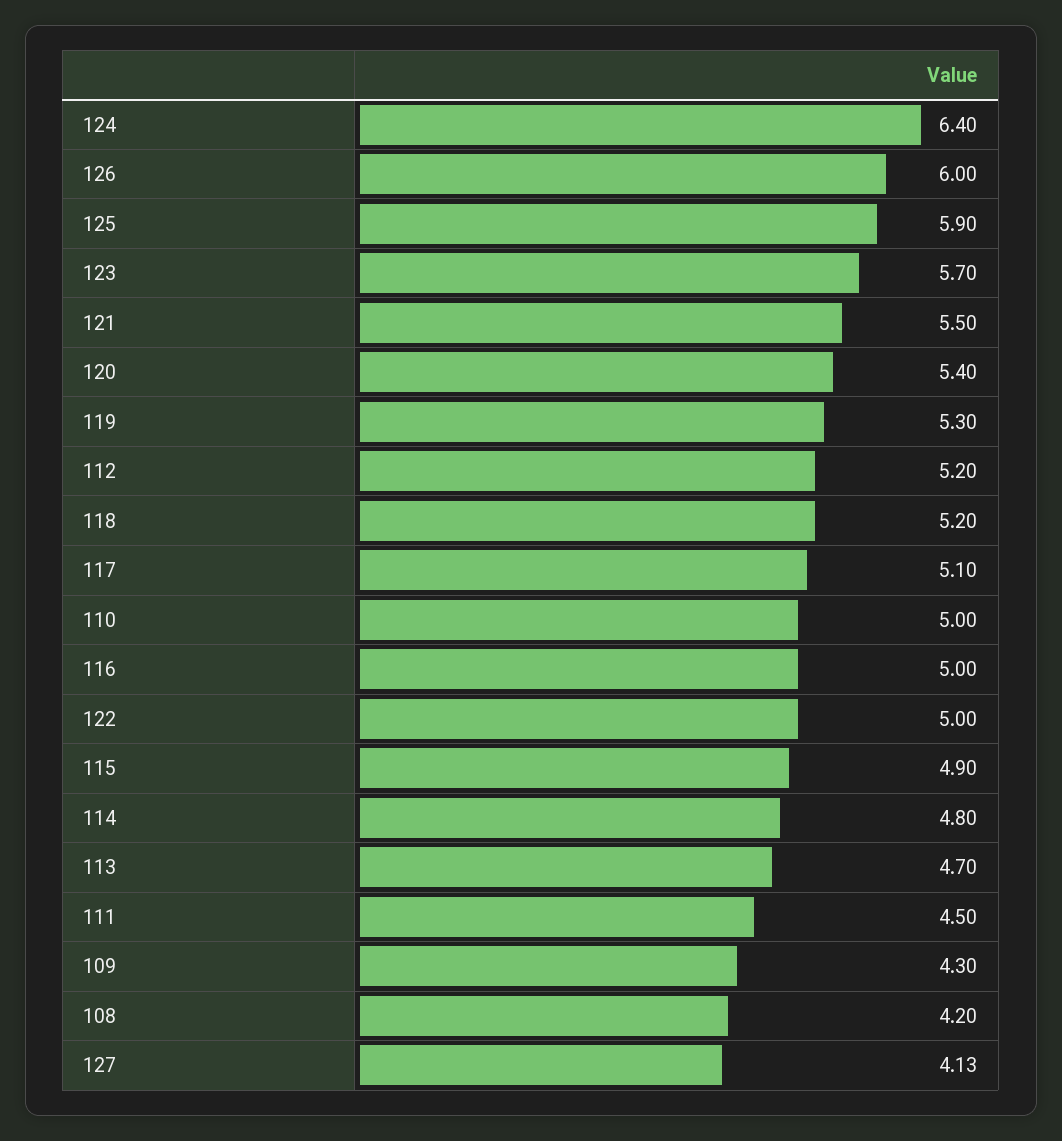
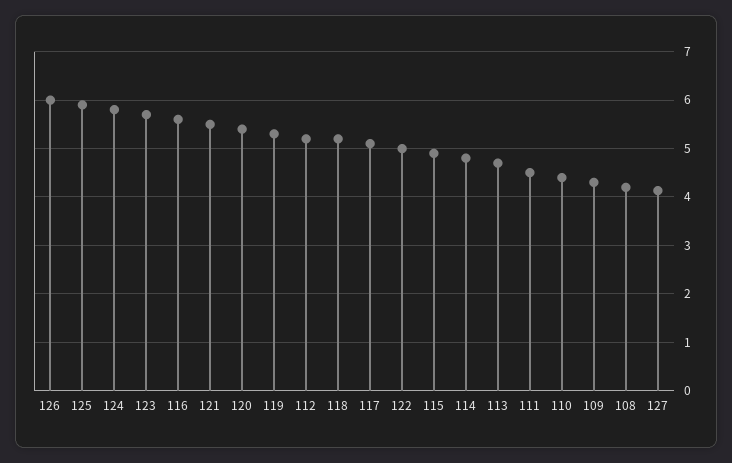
124: 6.4 -> 5.8
110: 5 -> 4.4
116: 5 -> 5.6

